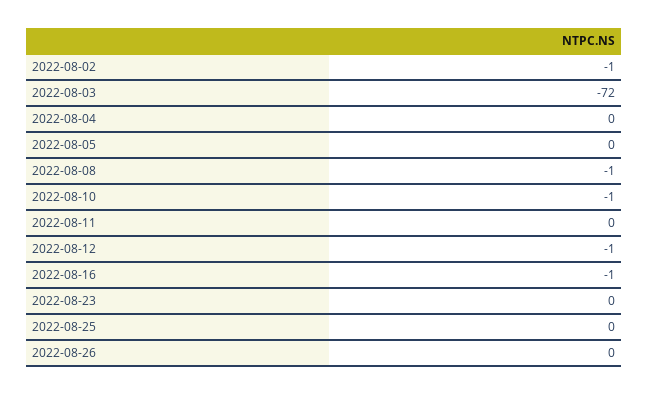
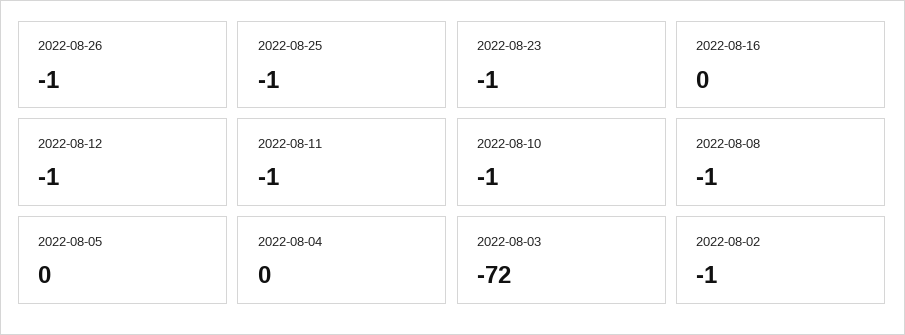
2022-08-11: 0 -> -1
2022-08-16: -1 -> 0
2022-08-23: 0 -> -1
2022-08-25: 0 -> -1
2022-08-26: 0 -> -1

